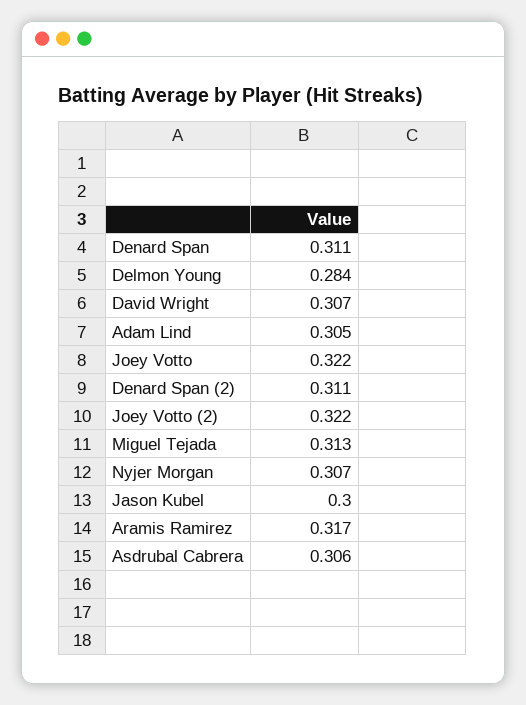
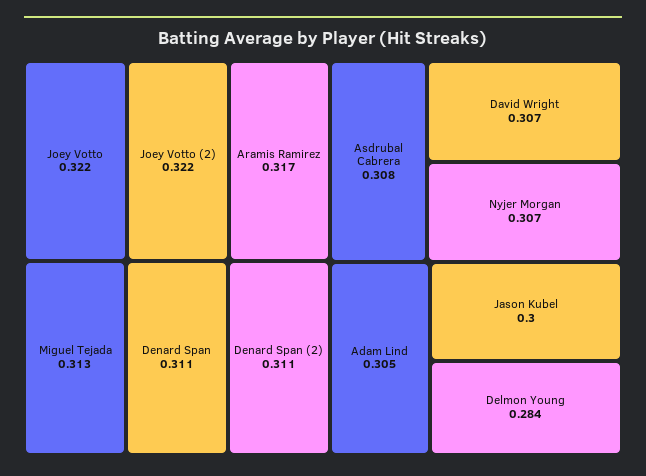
Asdrubal Cabrera: 0.306 -> 0.308

